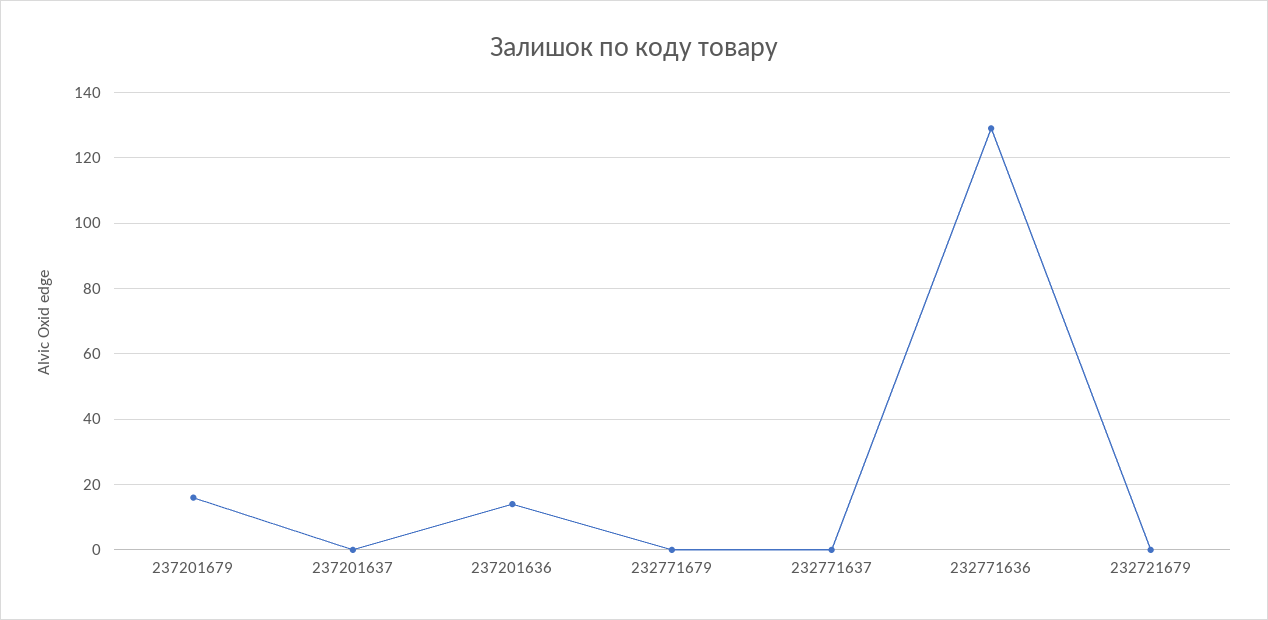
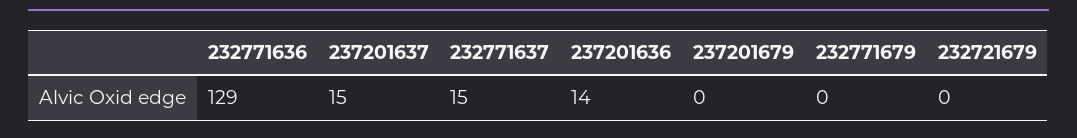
237201679: 15 -> 0
237201637: 0 -> 15
232771637: 0 -> 15

